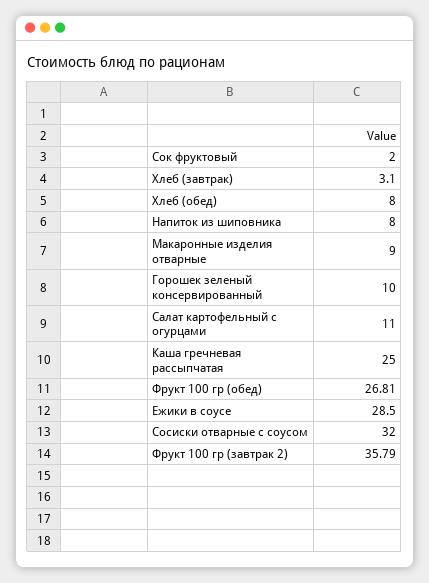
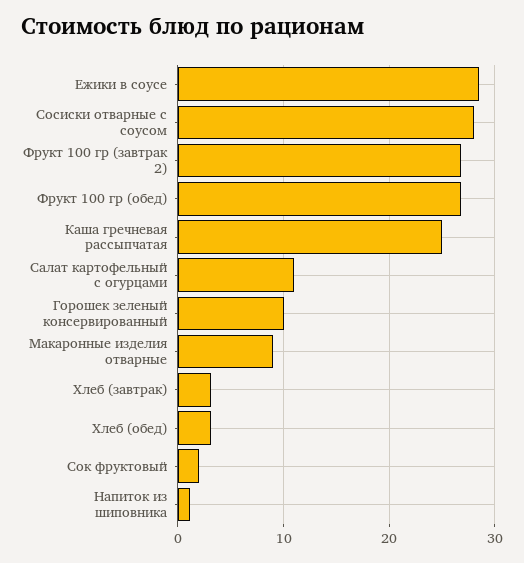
Хлеб (обед): 8 -> 3
Напиток из шиповника: 8 -> 1
Сосиски отварные с соусом: 32 -> 28
Фрукт 100 гр (завтрак 2): 35.79 -> 27

